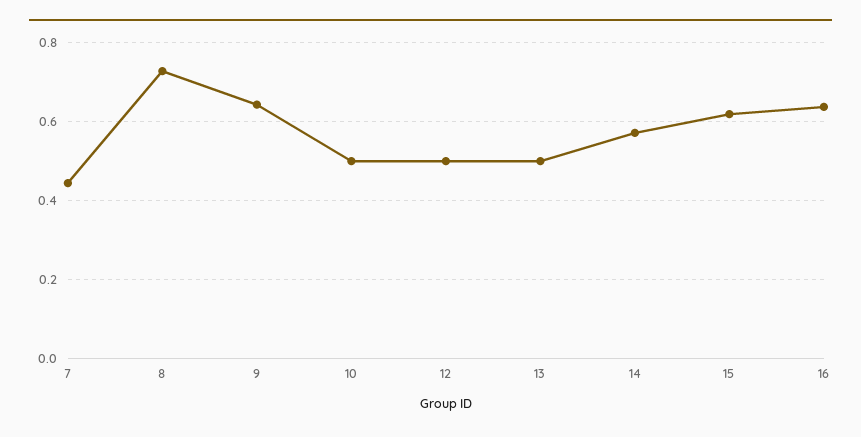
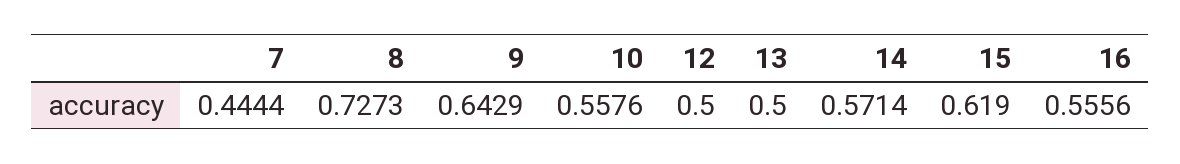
10: 0.5 -> 0.5576
16: 0.64 -> 0.5556

